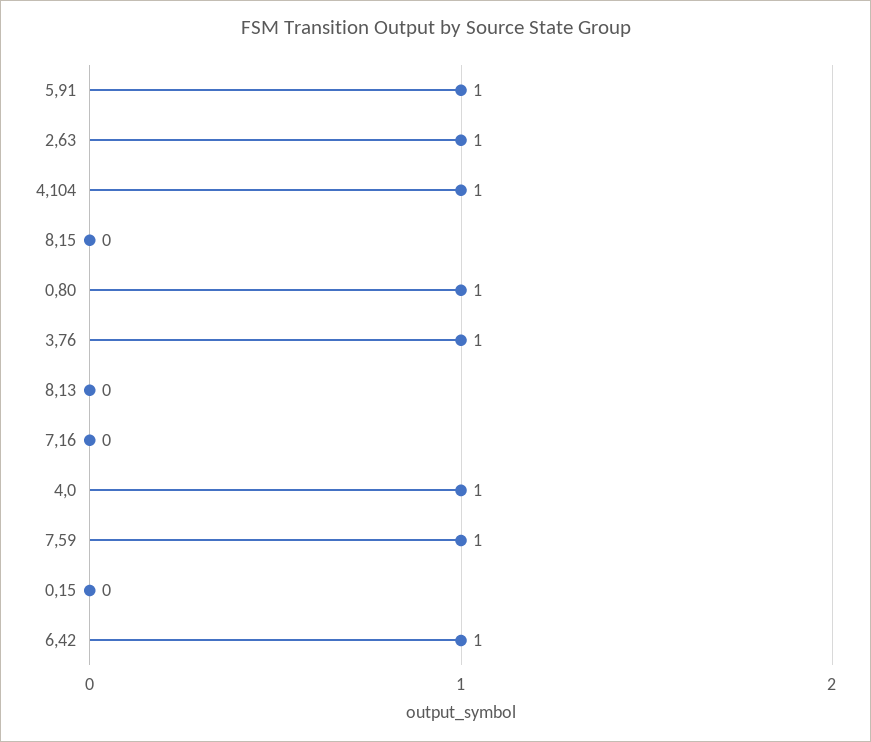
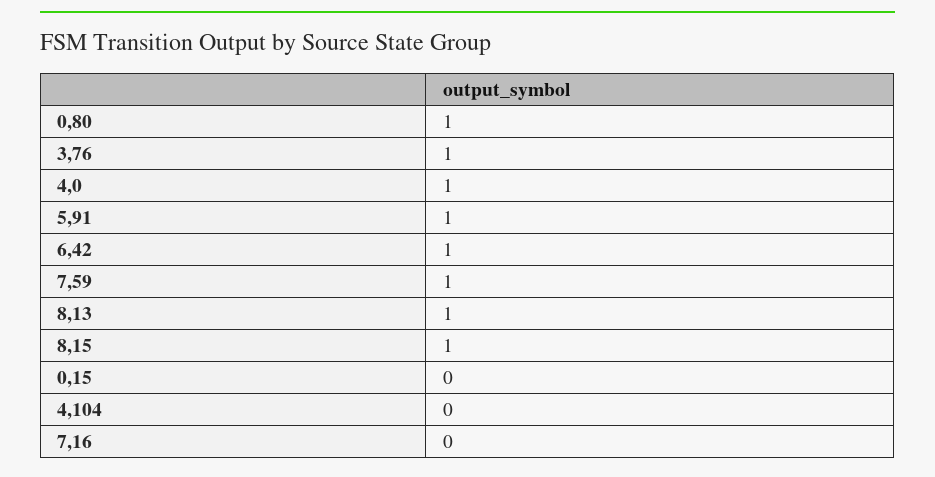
2,63: 1 -> none
4,104: 1 -> 0
8,15: 0 -> 1
8,13: 0 -> 1

